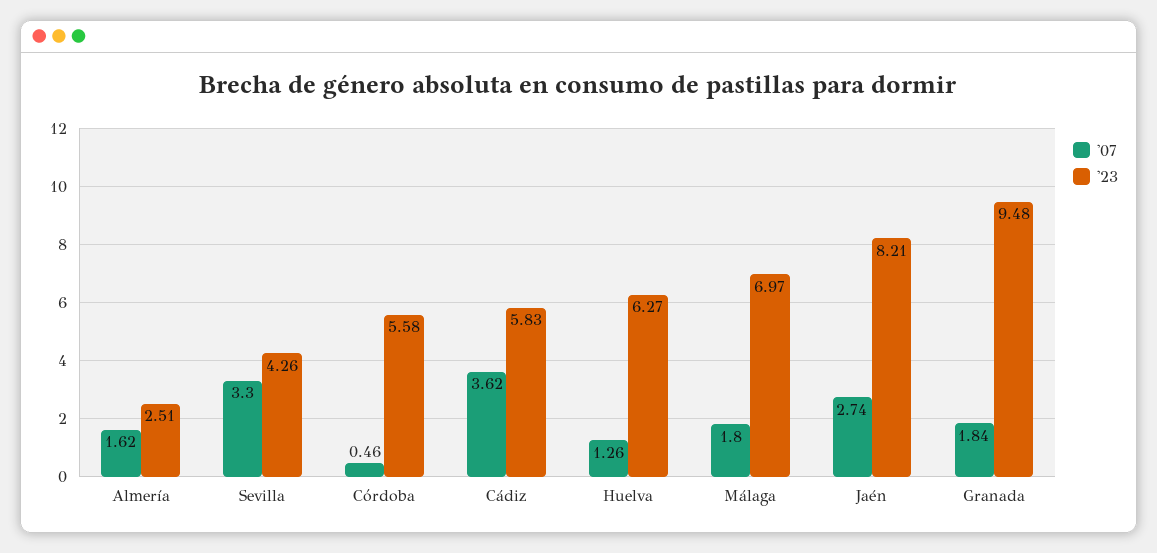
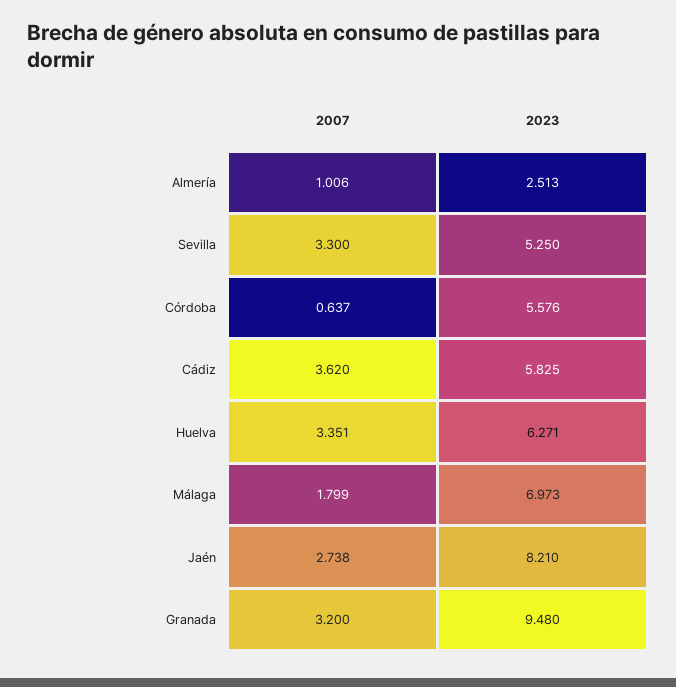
'07, Almería: 1.62 -> 1.006
'23, Sevilla: 4.26 -> 5.25
'07, Córdoba: 0.46 -> 0.637
'07, Huelva: 1.26 -> 3.351
'07, Granada: 1.84 -> 3.2

